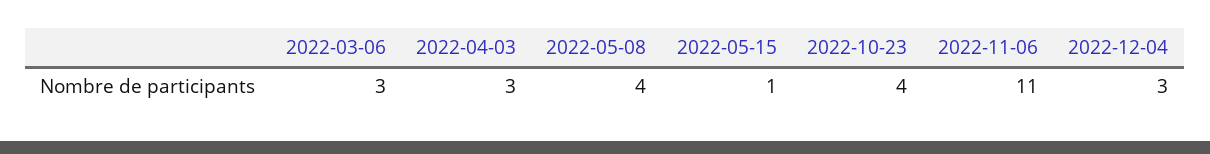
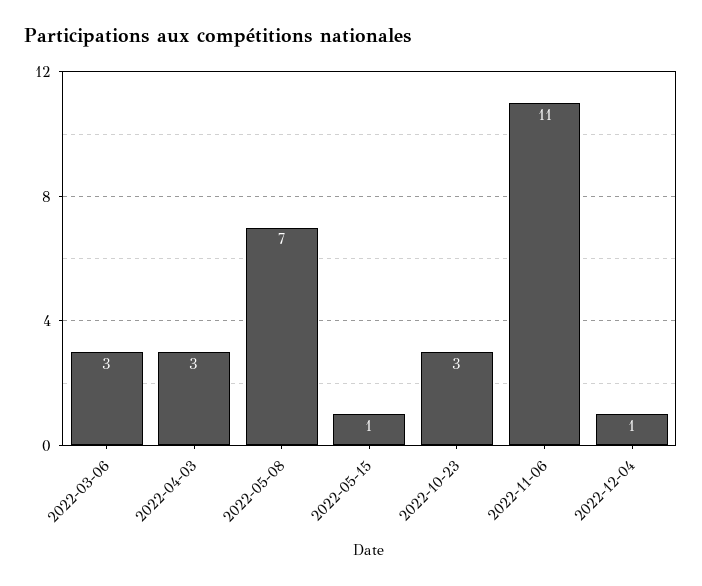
2022-05-08: 4 -> 7
2022-10-23: 4 -> 3
2022-12-04: 3 -> 1

